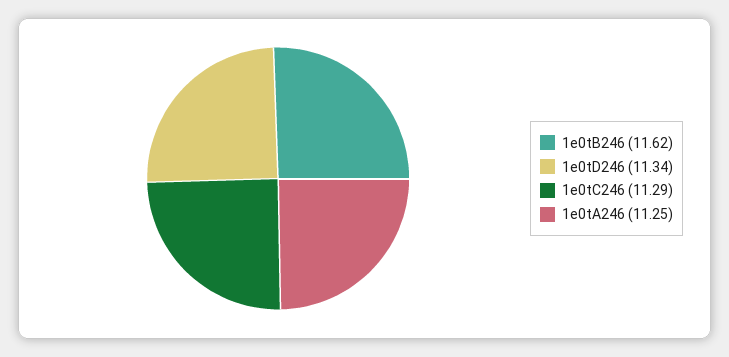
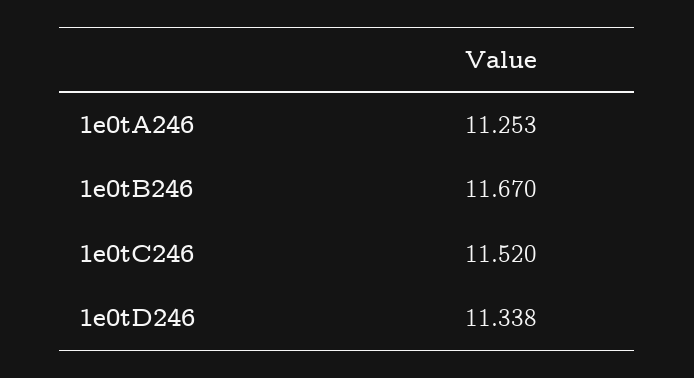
1e0tB246: 11.62 -> 11.67
1e0tC246: 11.29 -> 11.52

